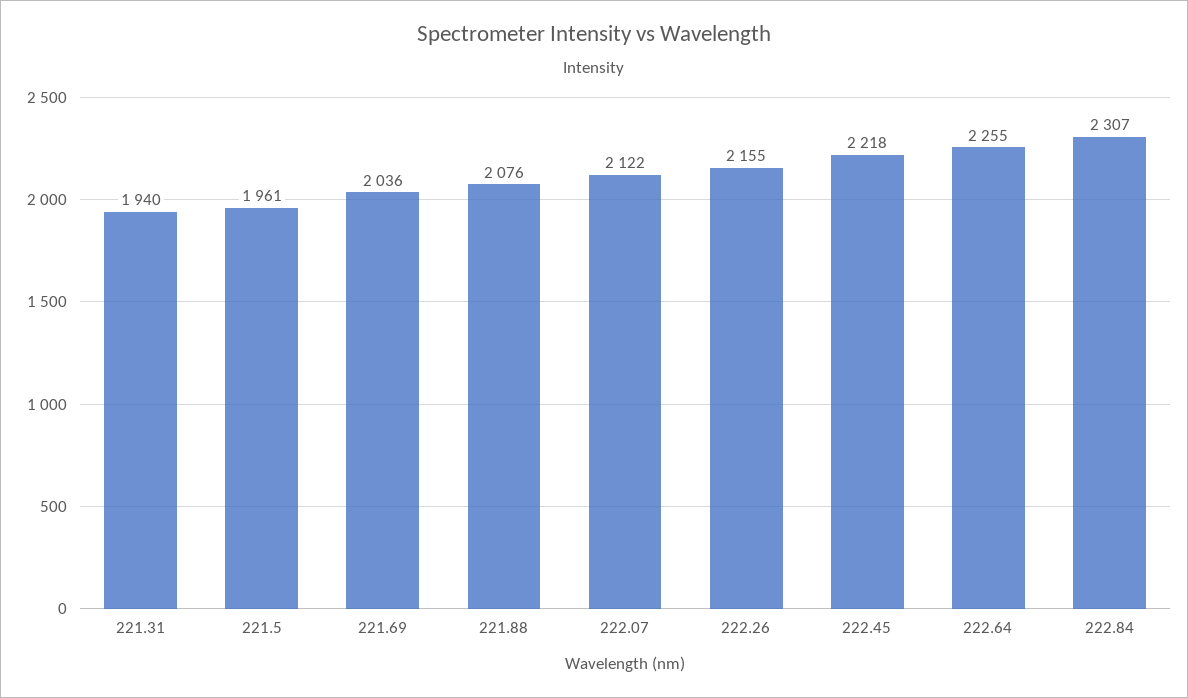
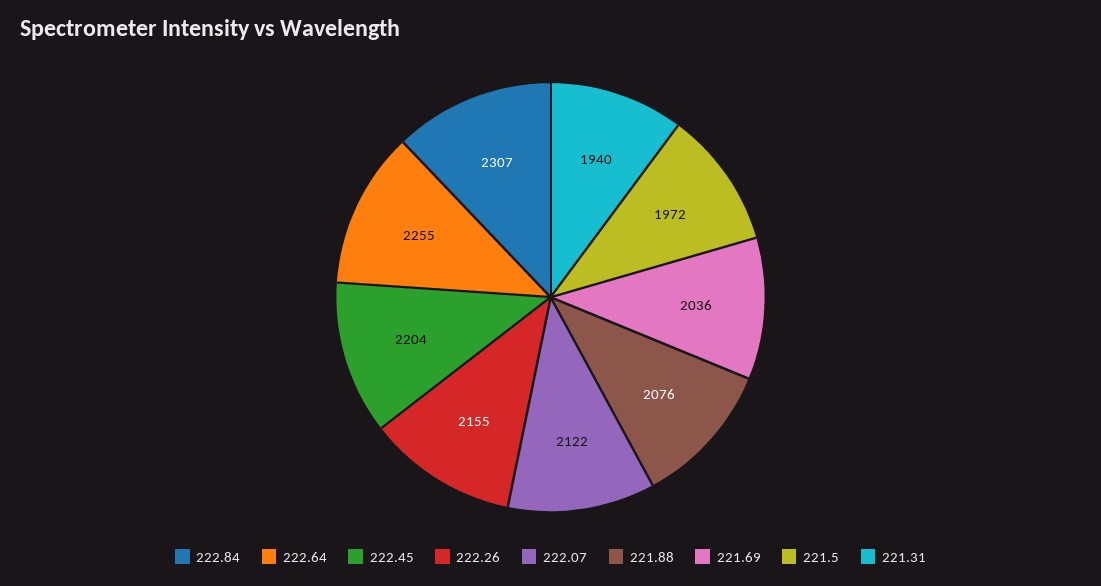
221.5: 1961 -> 1972
222.45: 2218 -> 2204

